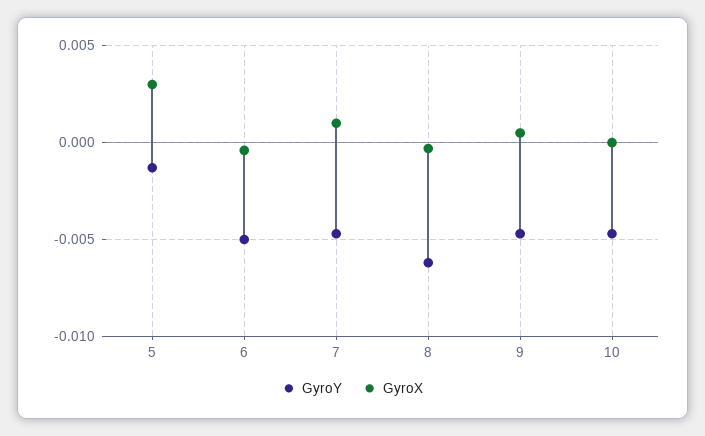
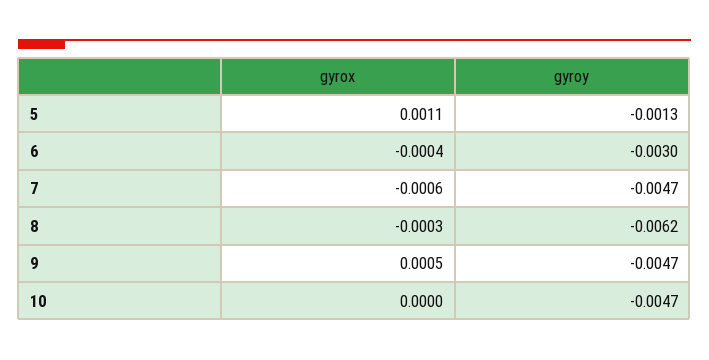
GyroX, 5: 0.003 -> 0.0011
GyroY, 6: -0.005 -> -0.003
GyroX, 7: 0.001 -> -0.0006

